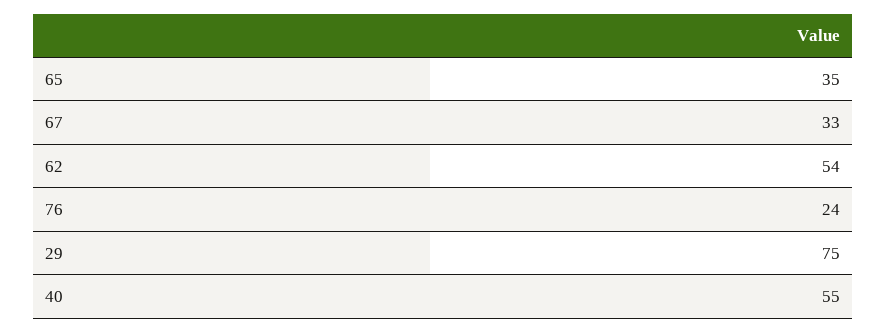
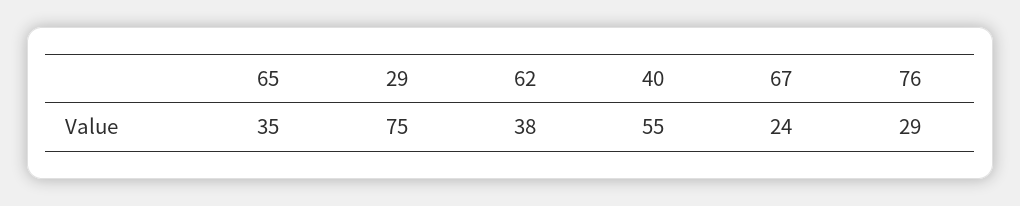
67: 33 -> 24
62: 54 -> 38
76: 24 -> 29

